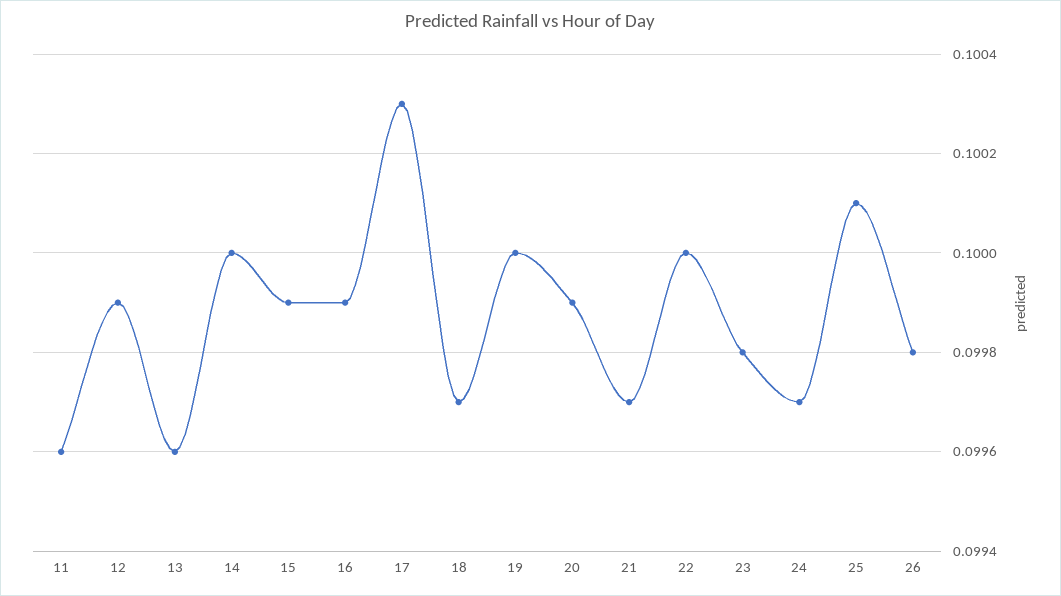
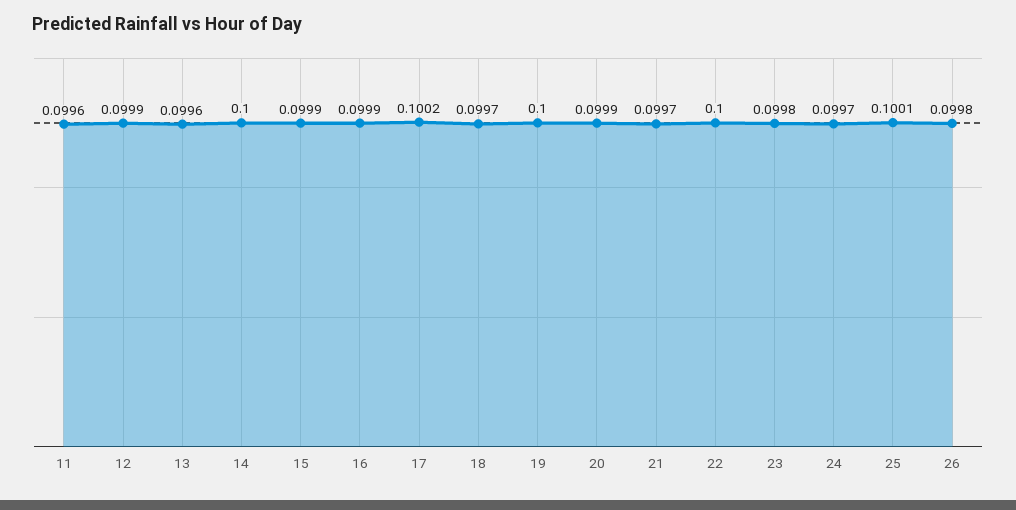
17: 0.1003 -> 0.1002

